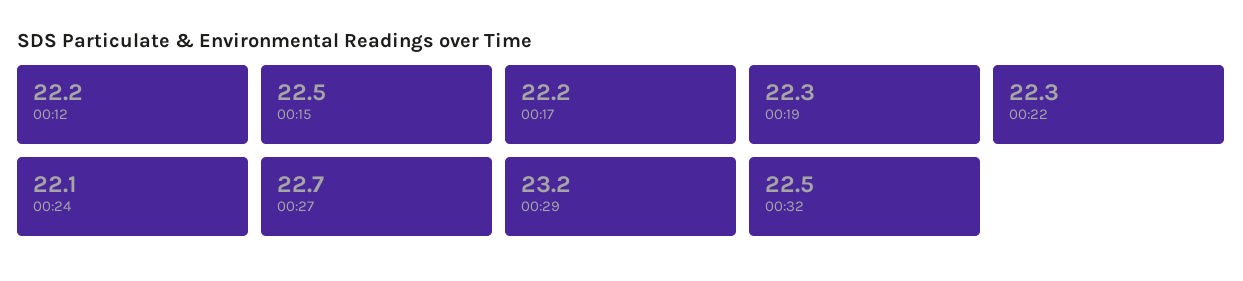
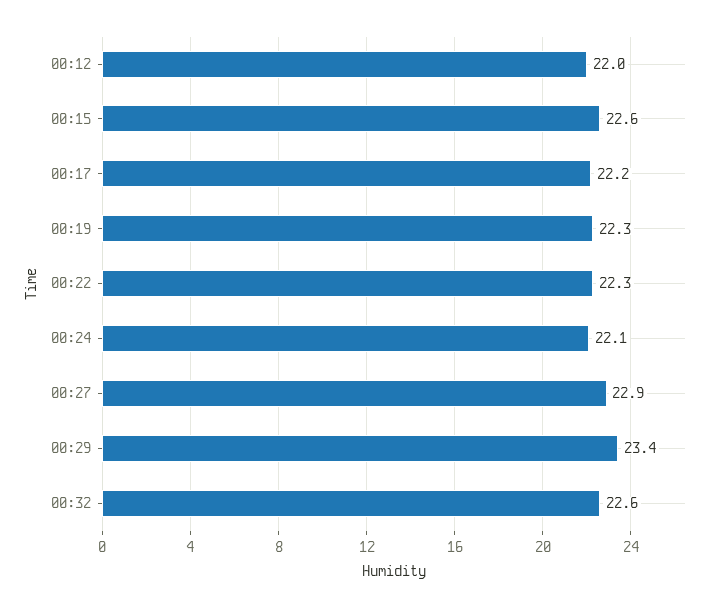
00:12: 22.2 -> 22
00:15: 22.5 -> 22.6
00:27: 22.7 -> 22.9
00:29: 23.2 -> 23.4
00:32: 22.5 -> 22.6

